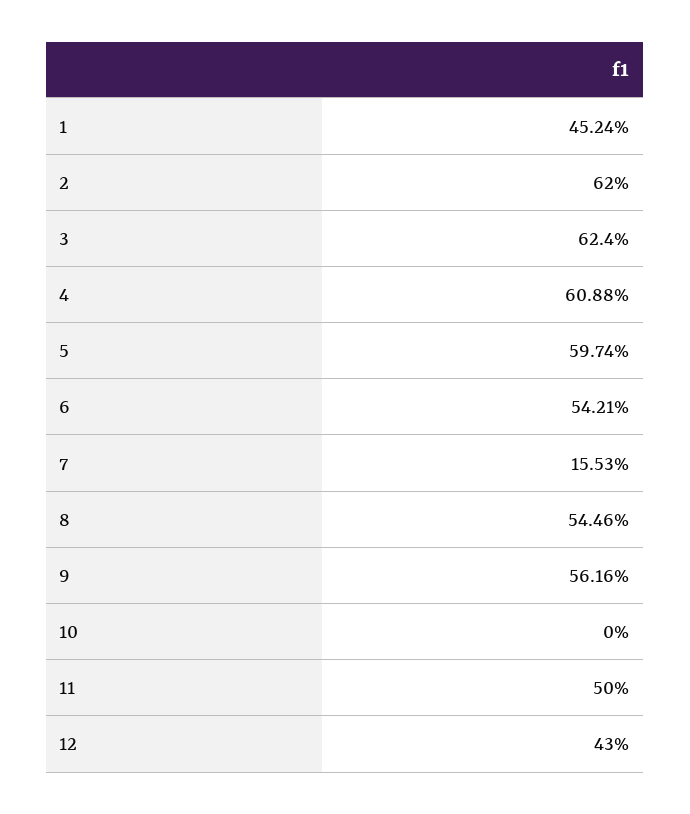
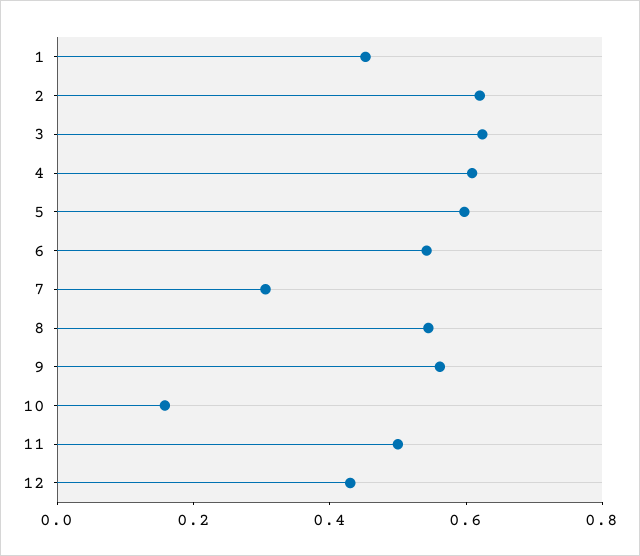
7: 0.1553 -> 0.3
10: 0 -> 0.15

